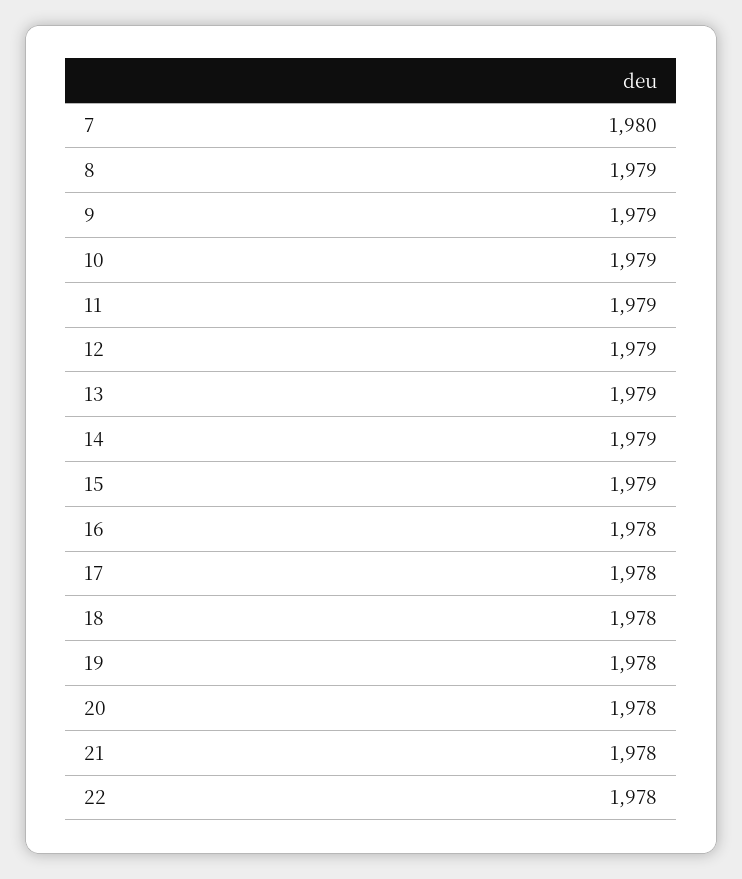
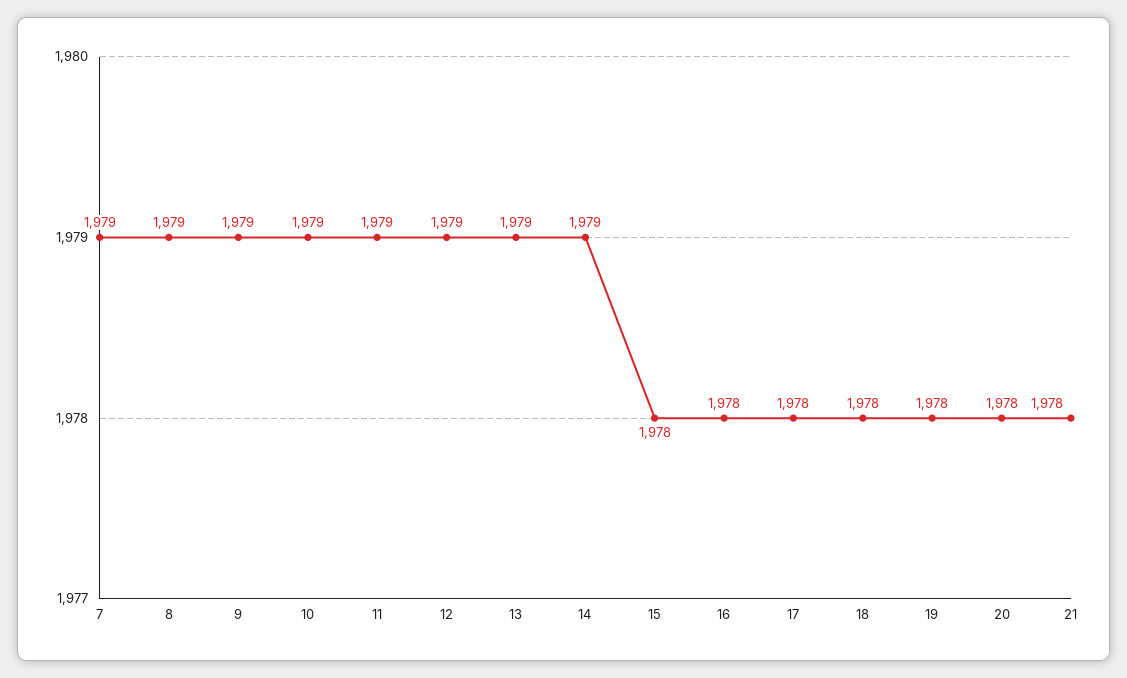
7: 1980 -> 1979
15: 1979 -> 1978
22: 1978 -> none

